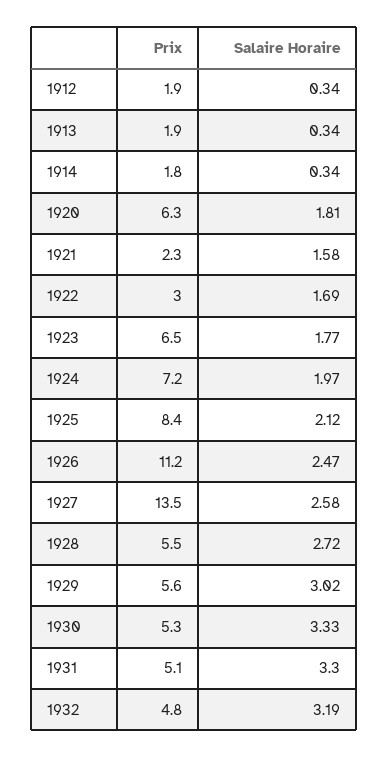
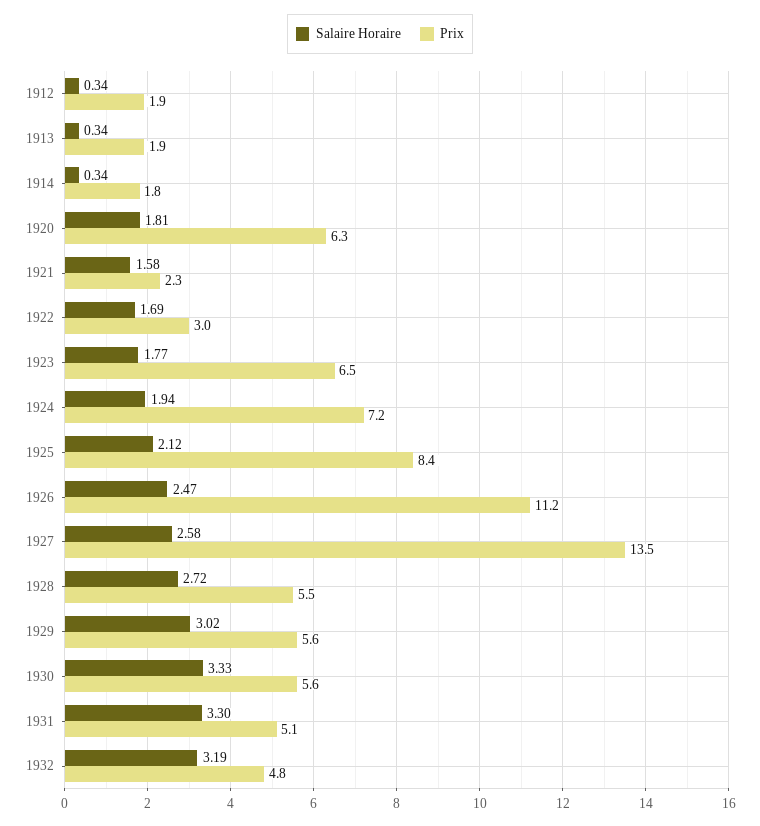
Salaire Horaire, 1924: 1.97 -> 1.94
Prix, 1930: 5.3 -> 5.6

